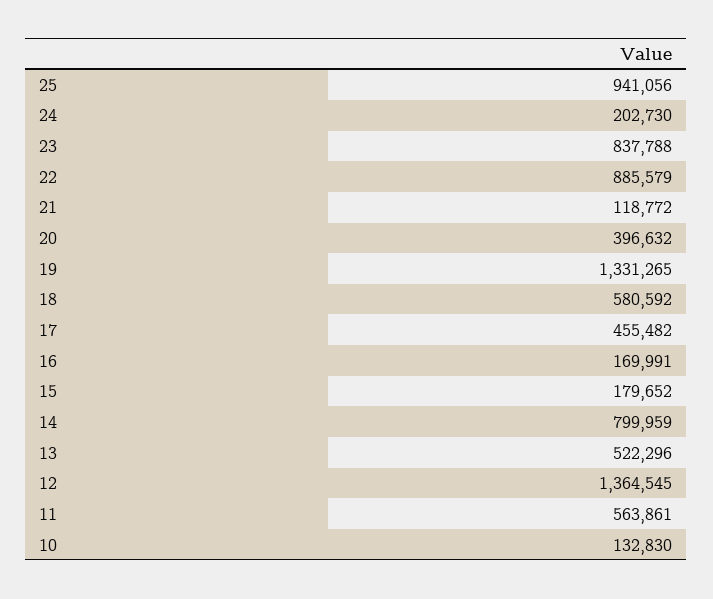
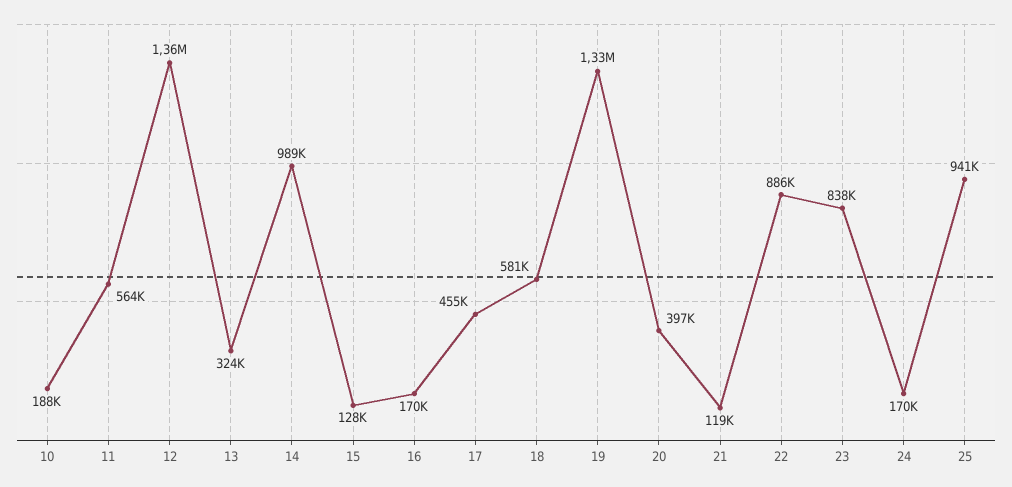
24: 202730 -> 170000
15: 179652 -> 128000
14: 799959 -> 989000
13: 522296 -> 324000
10: 132830 -> 188000

